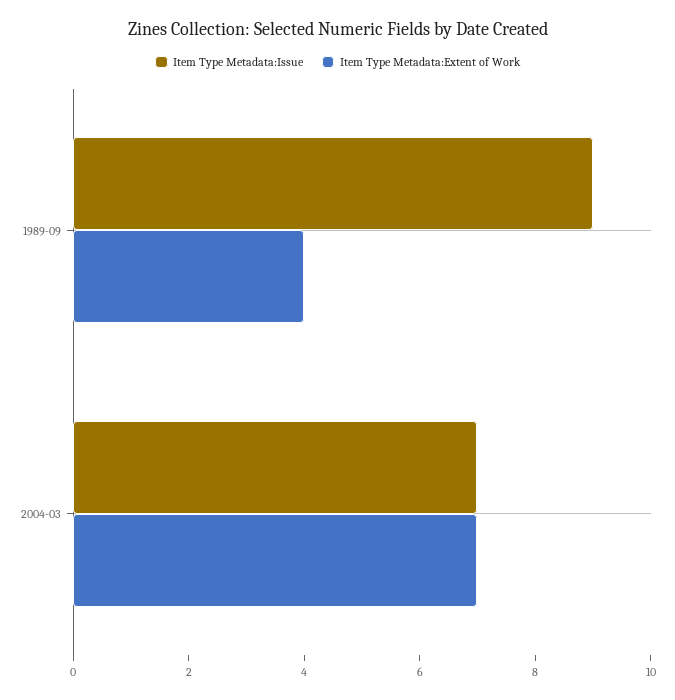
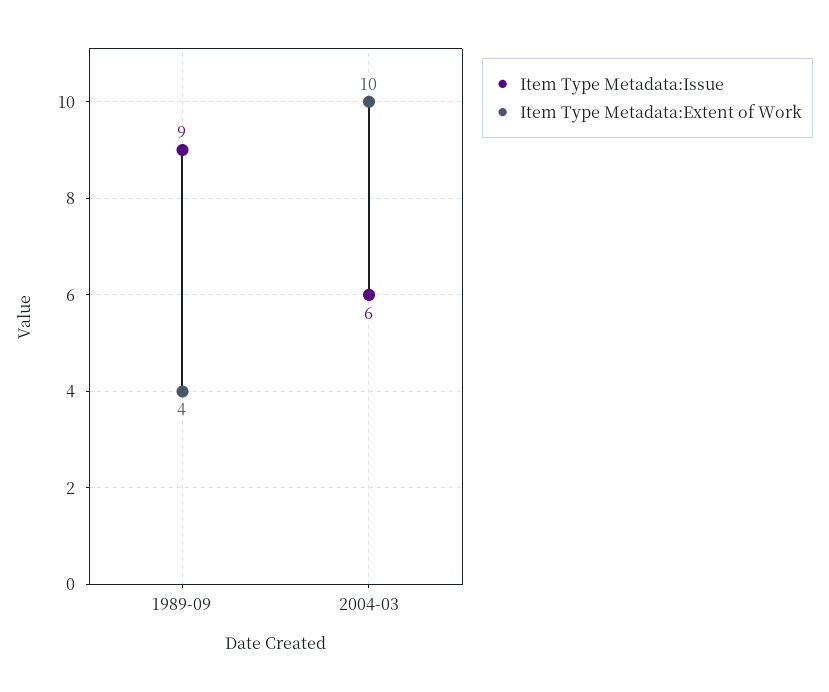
Item Type Metadata:Issue, 2004-03: 7 -> 6
Item Type Metadata:Extent of Work, 2004-03: 7 -> 10

